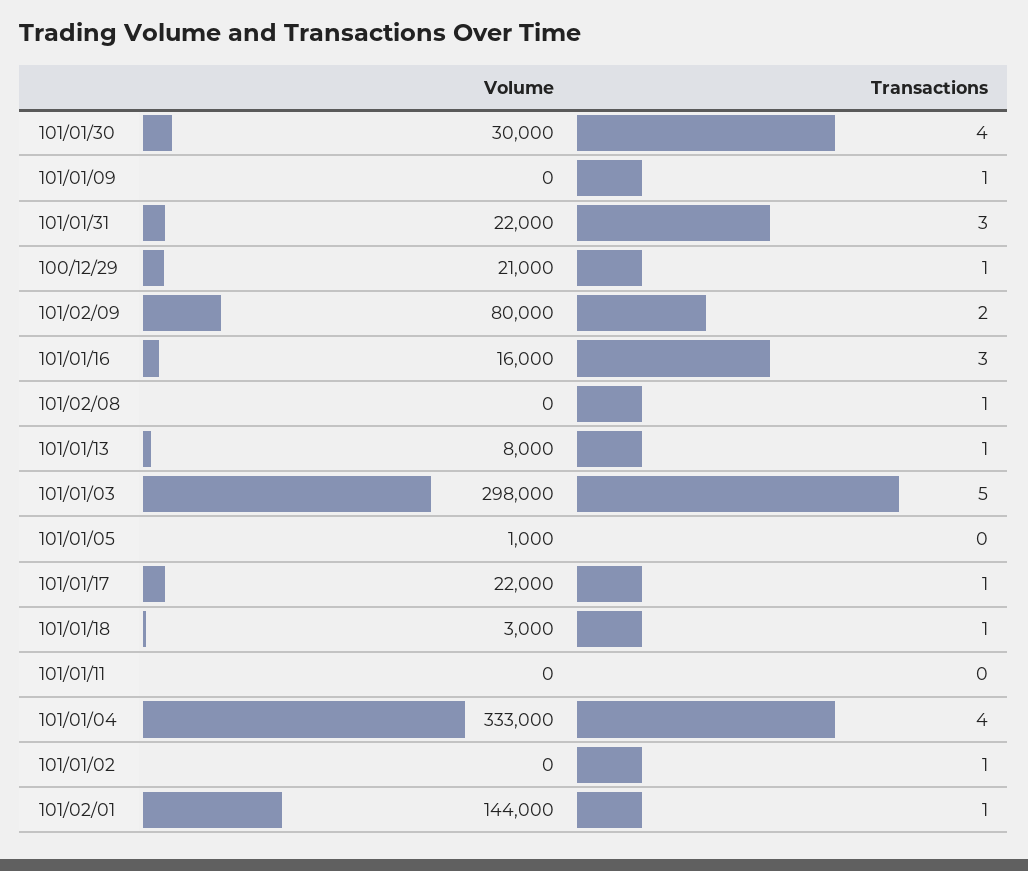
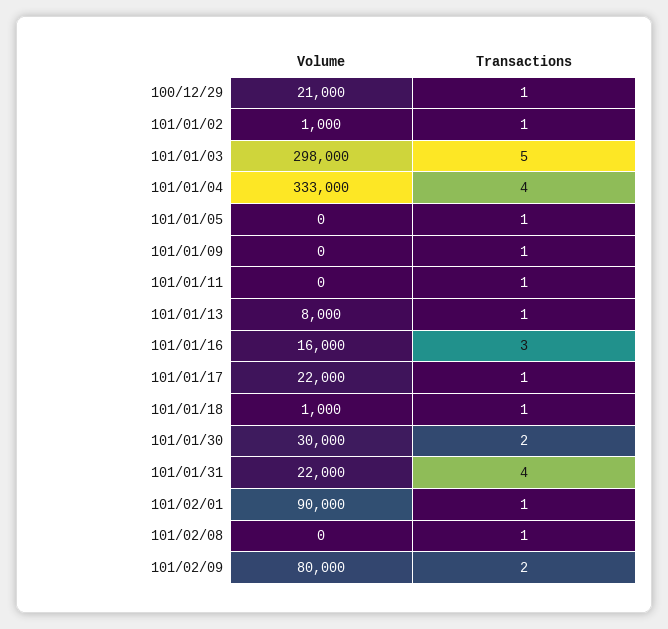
Transactions, 101/01/30: 4 -> 2
Transactions, 101/01/31: 3 -> 4
Volume, 101/01/05: 1000 -> 0
Transactions, 101/01/05: 0 -> 1
Volume, 101/01/18: 3000 -> 1000
Transactions, 101/01/11: 0 -> 1
Volume, 101/01/02: 0 -> 1000
Volume, 101/02/01: 144000 -> 90000

